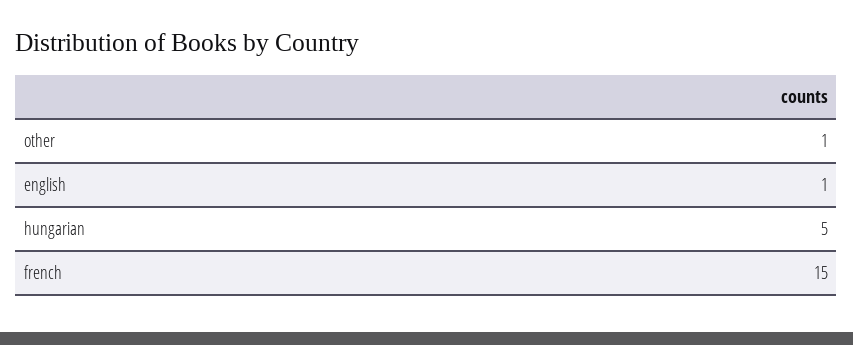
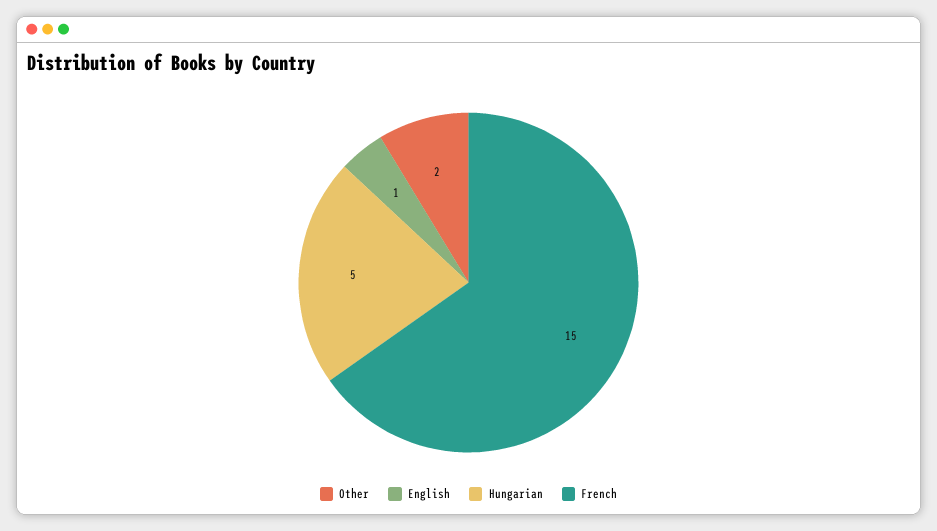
other: 1 -> 2

